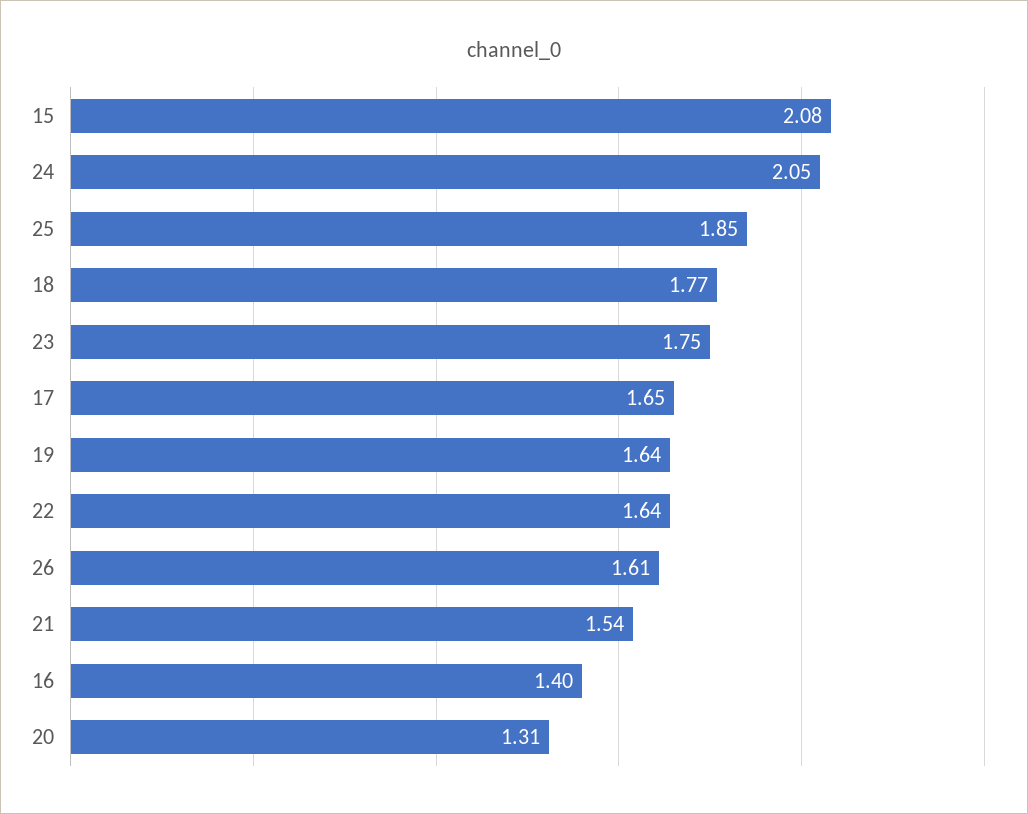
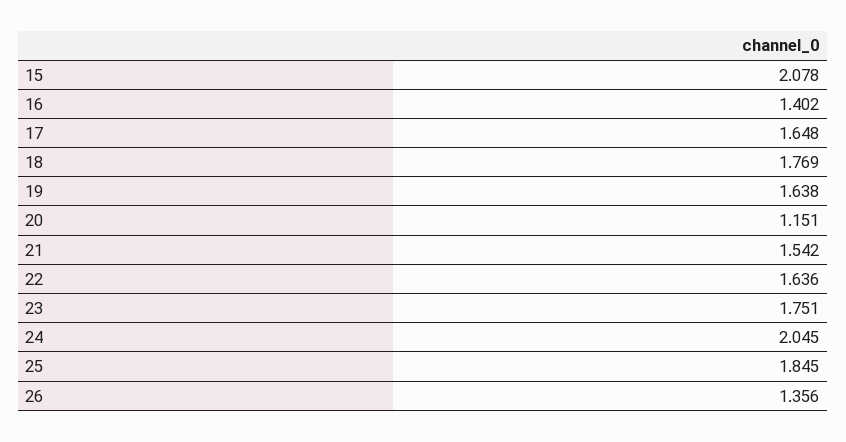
26: 1.61 -> 1.356
20: 1.31 -> 1.151

